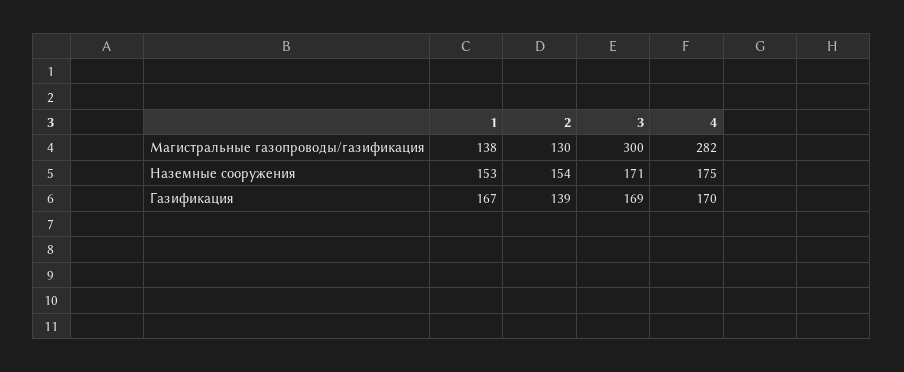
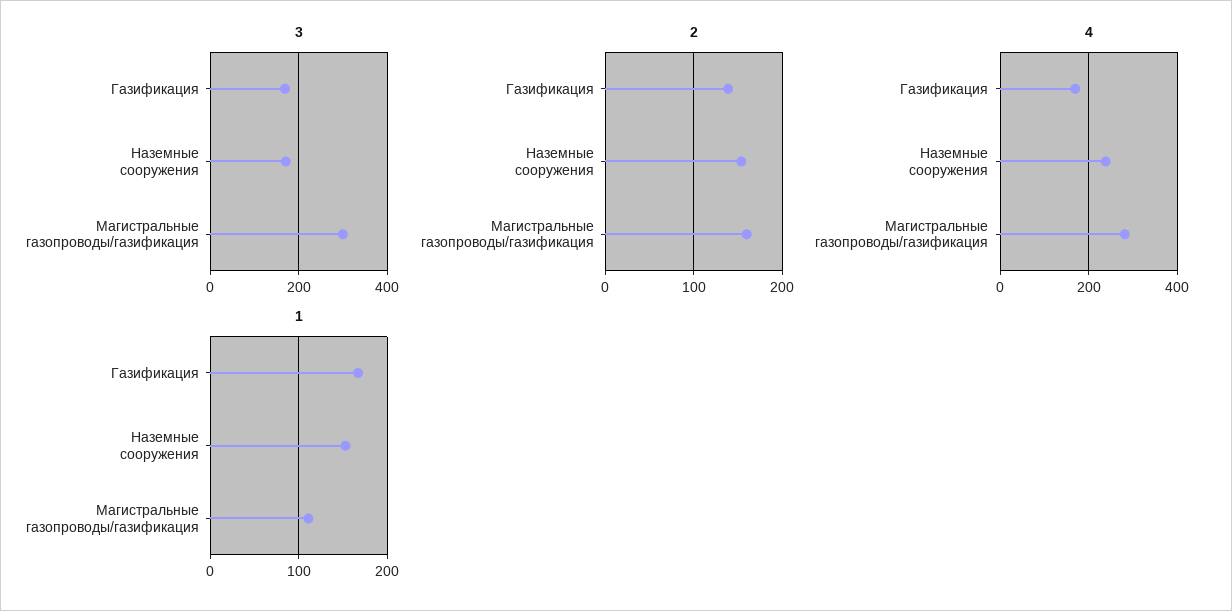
1, Магистральные газопроводы/газификация: 138 -> 110
2, Магистральные газопроводы/газификация: 130 -> 160
4, Наземные сооружения: 175 -> 240

